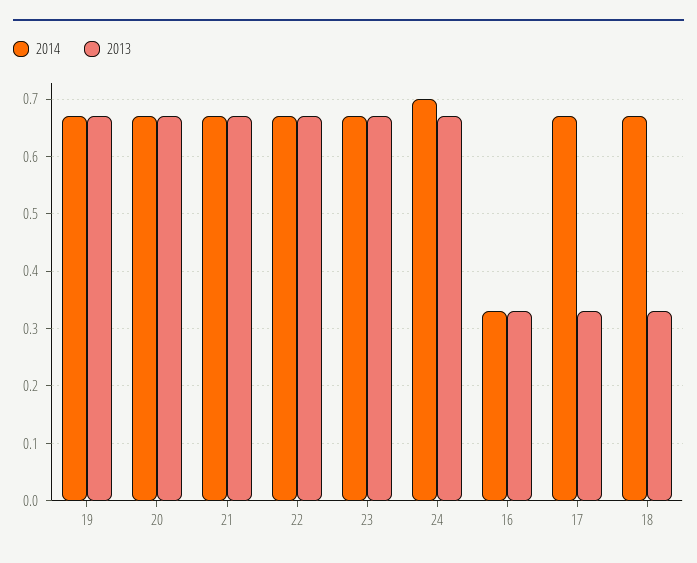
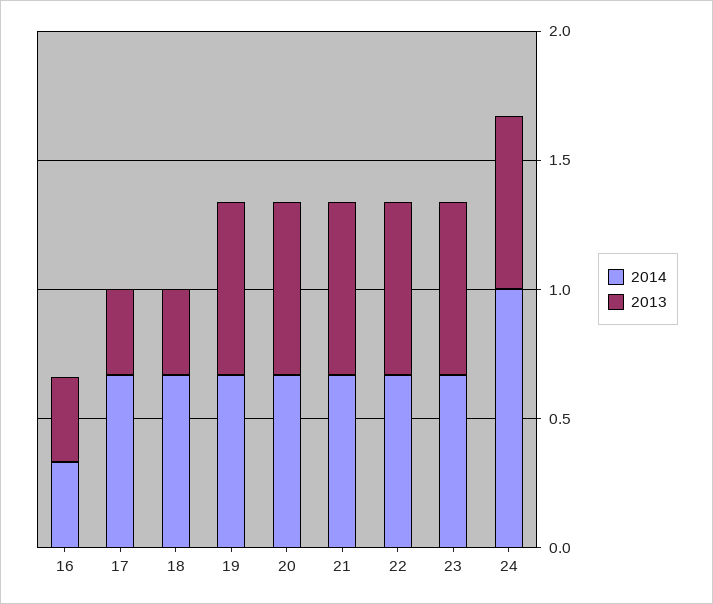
2014, 24: 0.7 -> 1

